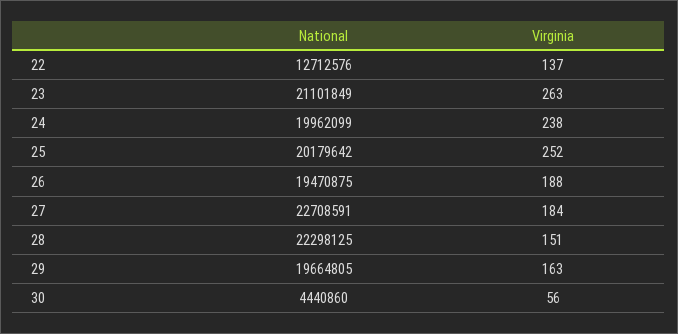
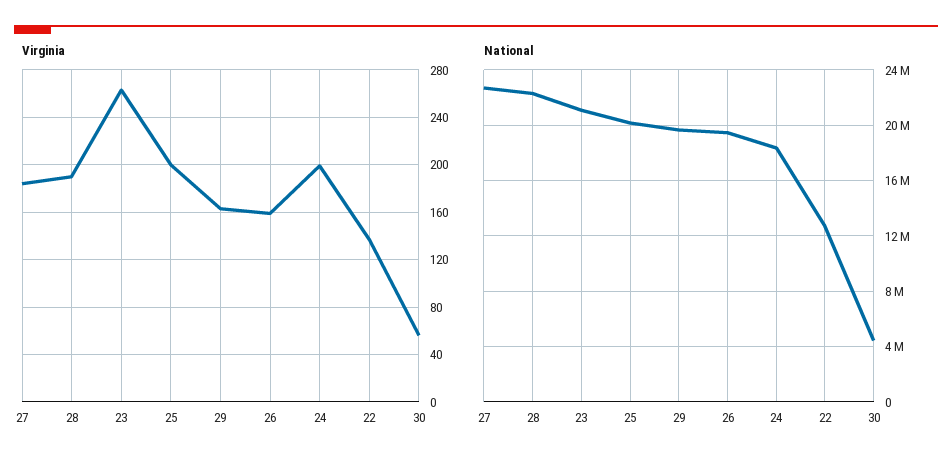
National, 24: 19962099 -> 18500000
Virginia, 24: 238 -> 200
Virginia, 25: 252 -> 200
Virginia, 26: 188 -> 160
Virginia, 28: 151 -> 190

